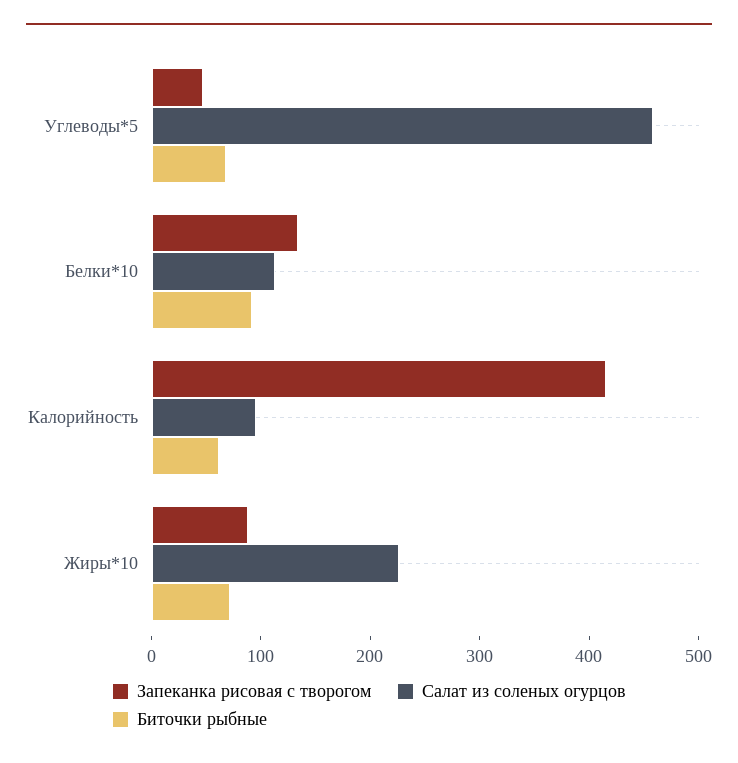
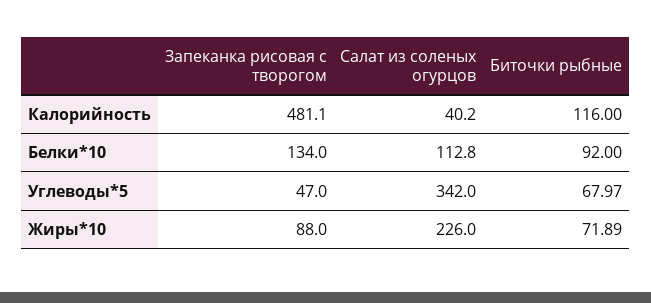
Салат из соленых огурцов, Углеводы*5: 460 -> 342
Запеканка рисовая с творогом, Калорийность: 420 -> 481.1
Салат из соленых огурцов, Калорийность: 100 -> 40.2
Биточки рыбные, Калорийность: 60 -> 116

